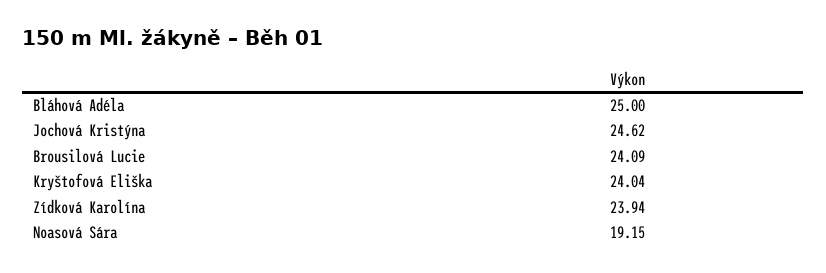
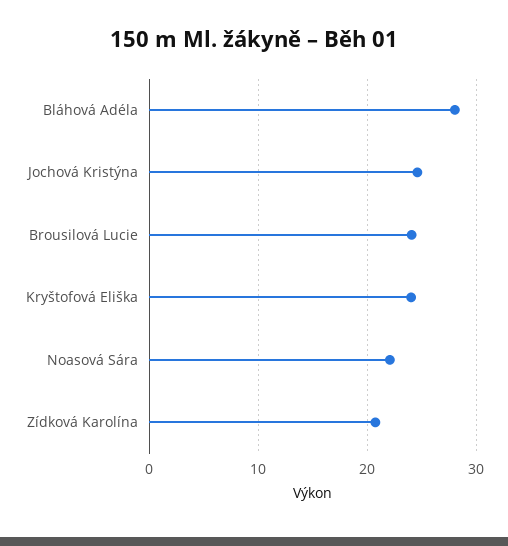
Bláhová Adéla: 25 -> 28
Zídková Karolína: 23.94 -> 21
Noasová Sára: 19.15 -> 22

